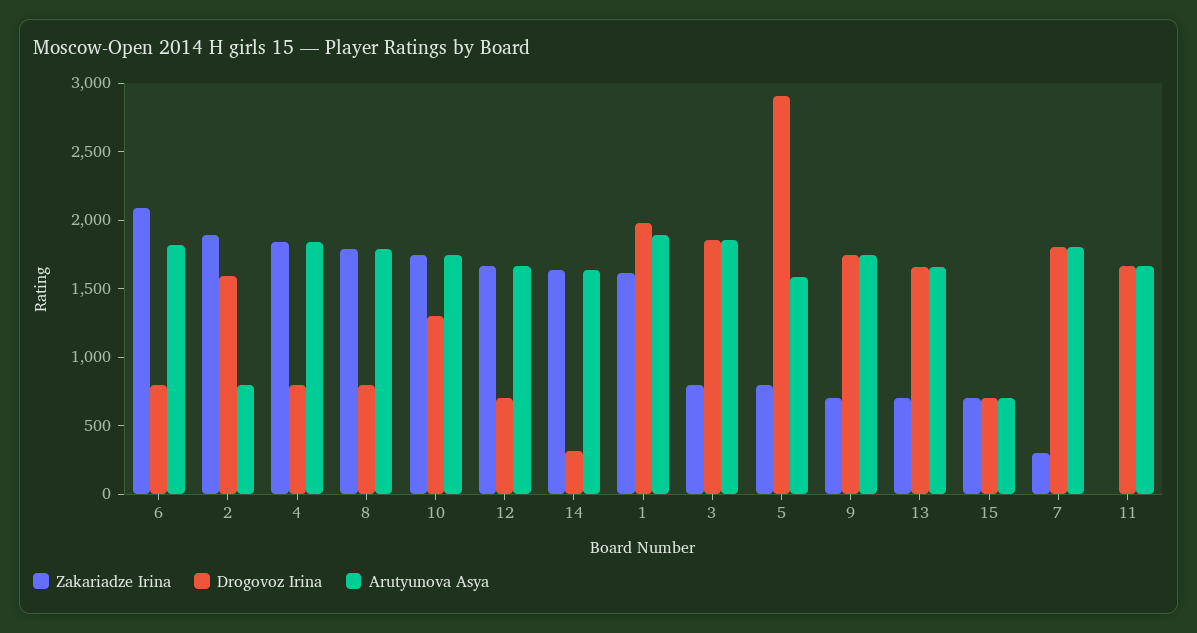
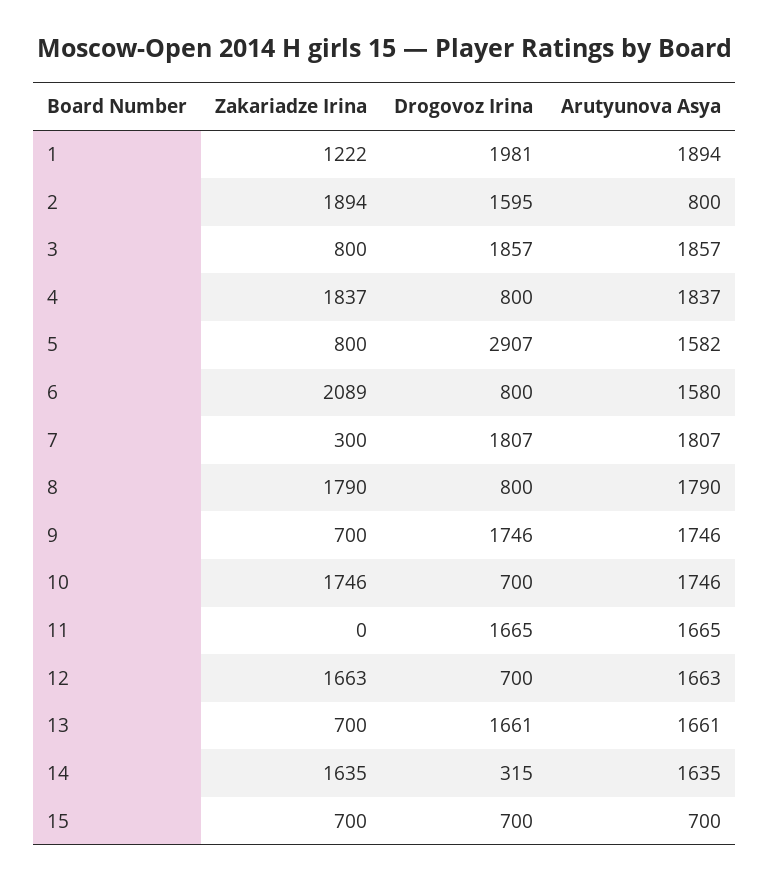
Arutyunova Asya, 6: 1800 -> 1580
Drogovoz Irina, 10: 1300 -> 700
Zakariadze Irina, 1: 1600 -> 1222

